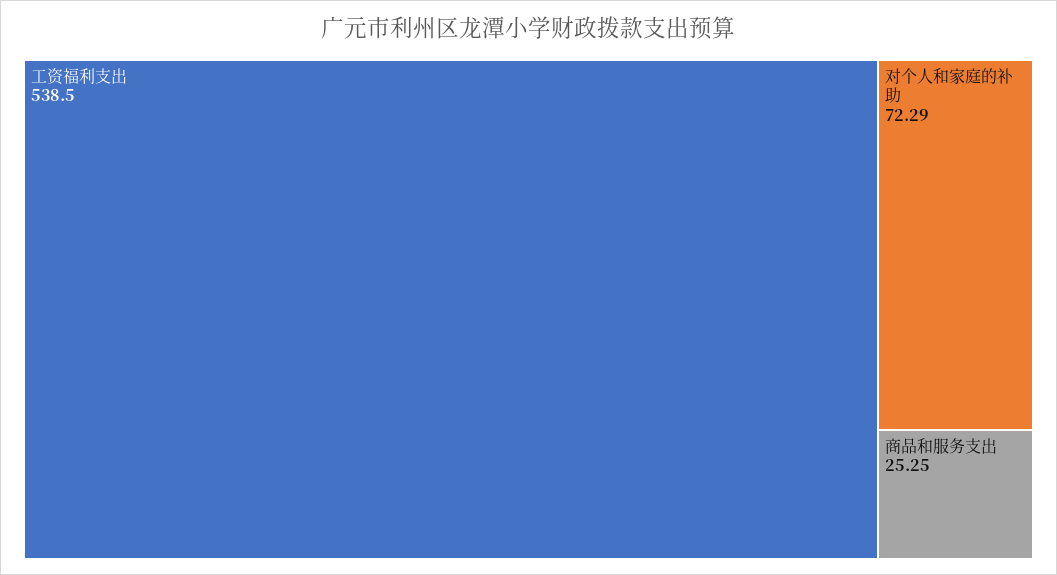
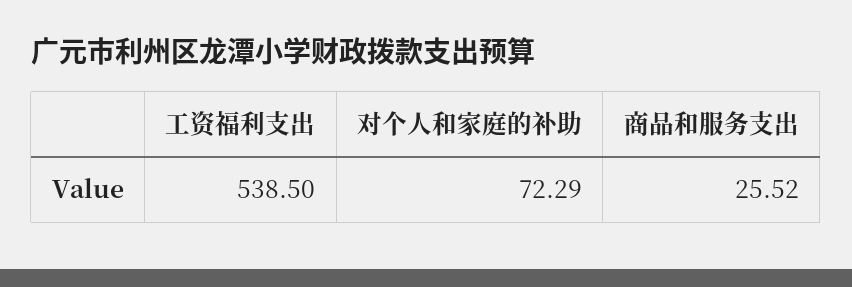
商品和服务支出: 25.25 -> 25.52

